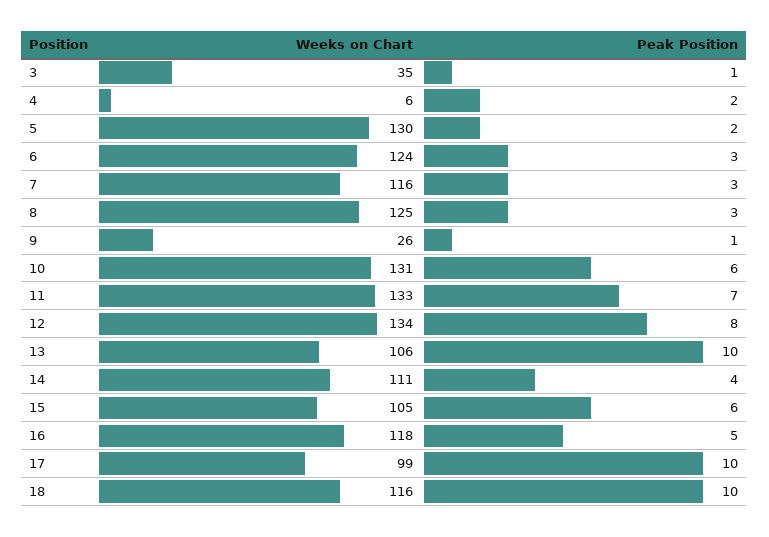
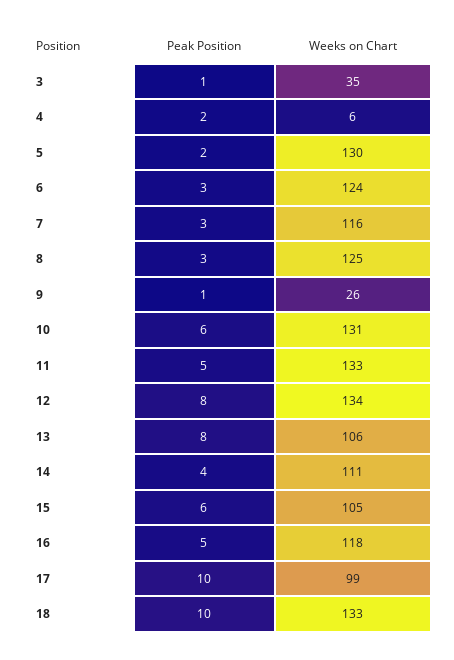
Peak Position, 11: 7 -> 5
Peak Position, 13: 10 -> 8
Weeks on Chart, 18: 116 -> 133

